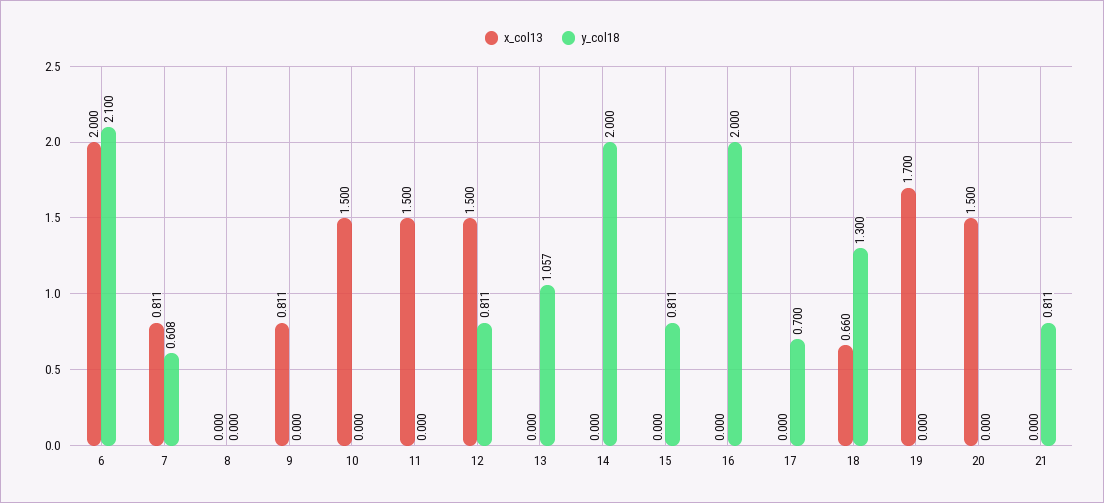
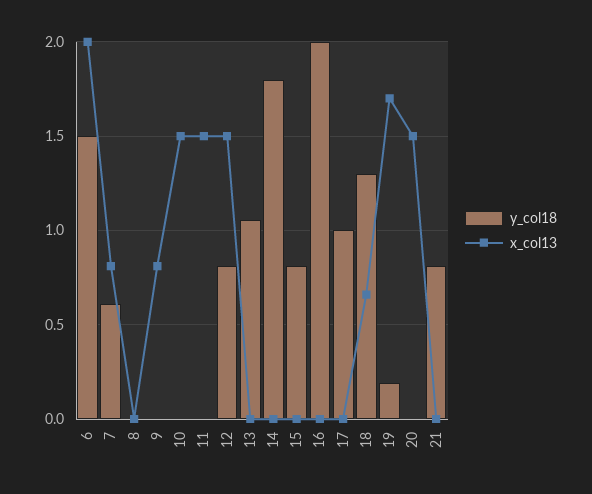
y_col18, 6: 2.1 -> 1.5
y_col18, 14: 2 -> 1.8
y_col18, 17: 0.7 -> 1
y_col18, 19: 0 -> 0.2

